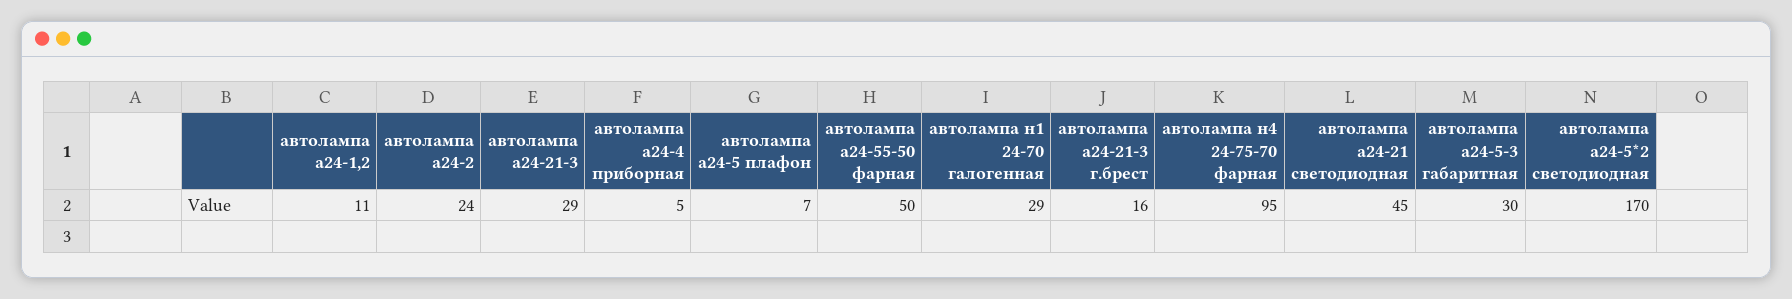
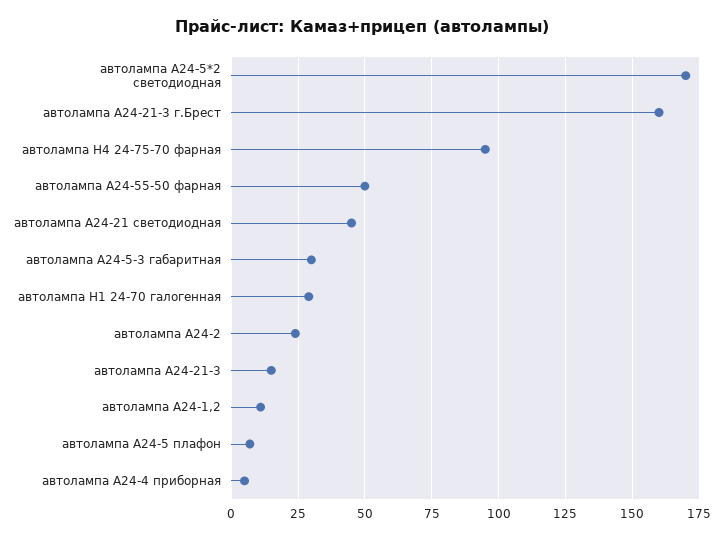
автолампа а24-21-3: 29 -> 15
автолампа а24-21-3 г.брест: 16 -> 160

